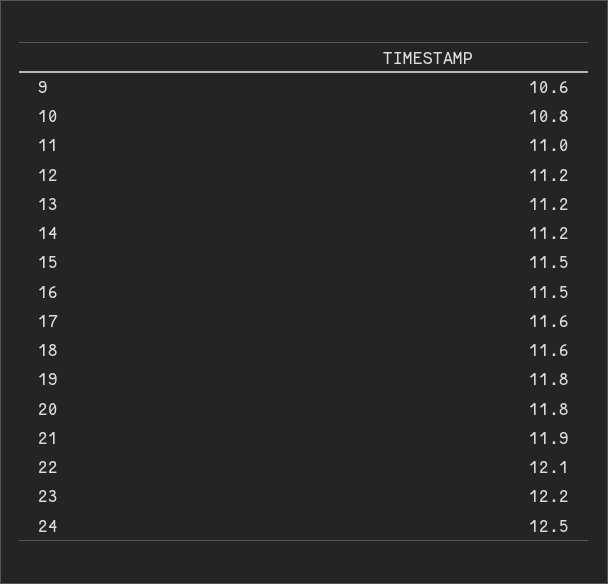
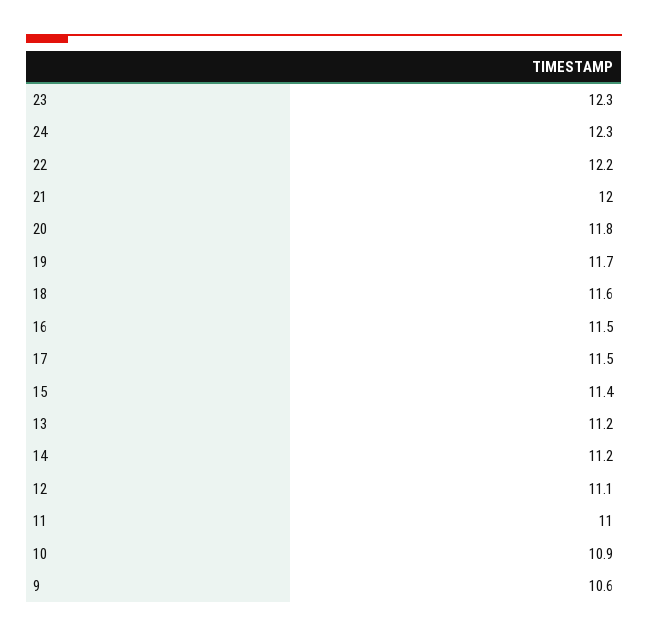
10: 10.8 -> 10.9
12: 11.2 -> 11.1
15: 11.5 -> 11.4
17: 11.6 -> 11.5
19: 11.8 -> 11.7
21: 11.9 -> 12
22: 12.1 -> 12.2
23: 12.2 -> 12.3
24: 12.5 -> 12.3

